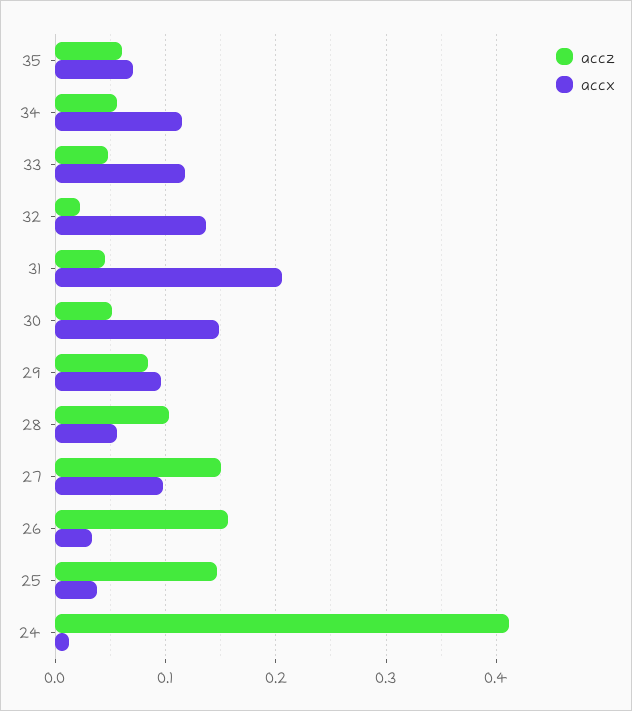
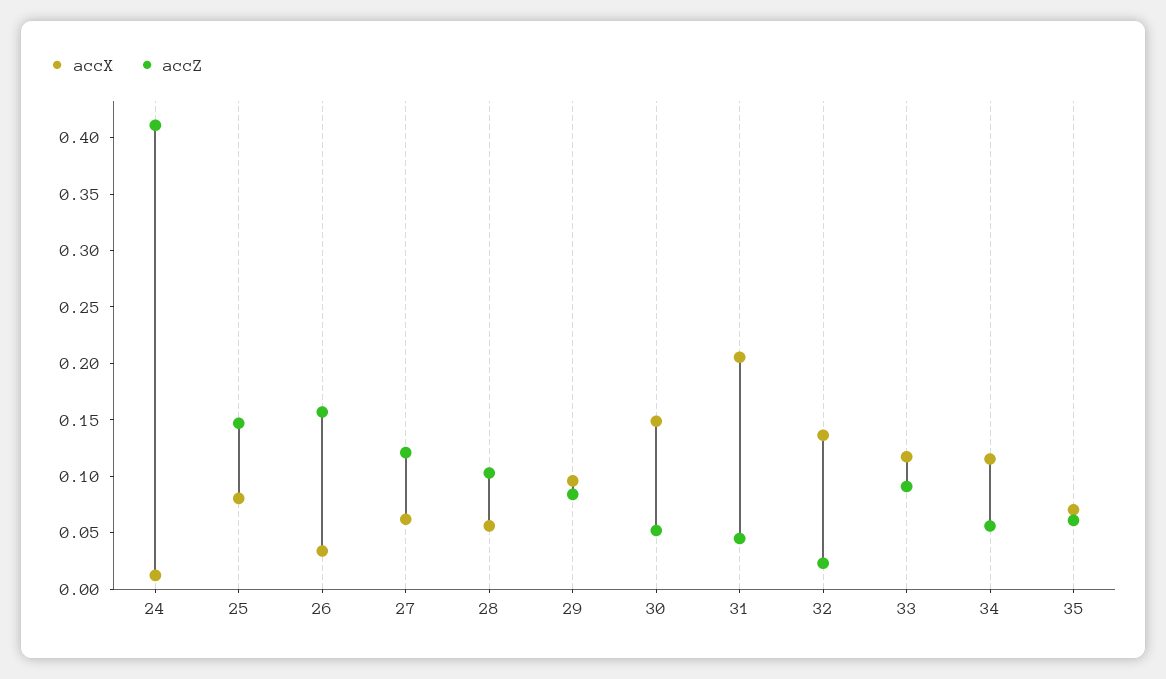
accz, 33: 0.05 -> 0.09
accz, 27: 0.15 -> 0.12
accx, 27: 0.1 -> 0.06
accx, 25: 0.04 -> 0.08

